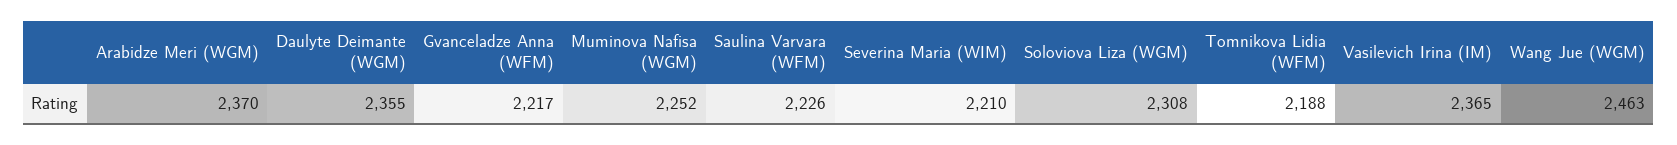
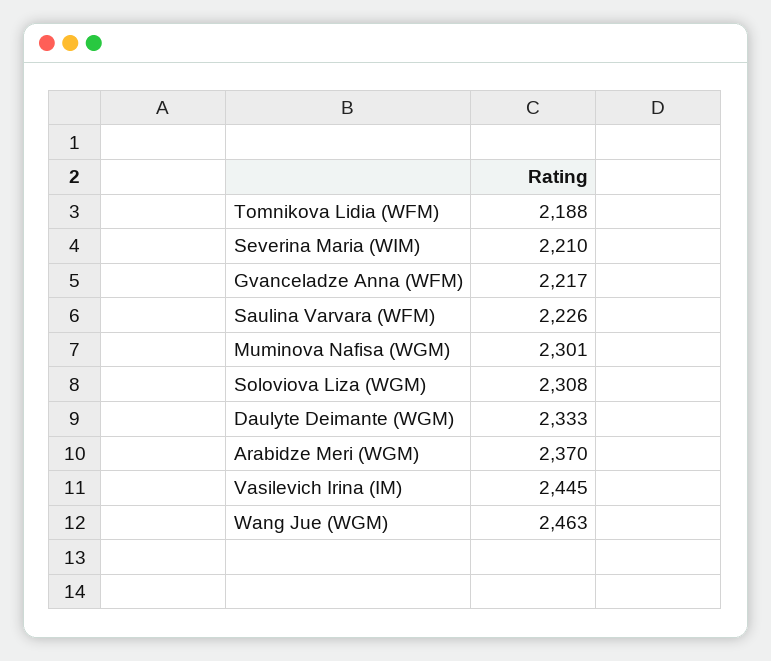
Daulyte Deimante (WGM): 2355 -> 2333
Muminova Nafisa (WGM): 2252 -> 2301
Vasilevich Irina (IM): 2365 -> 2445

